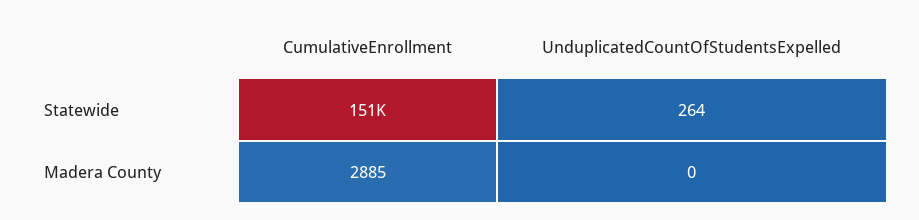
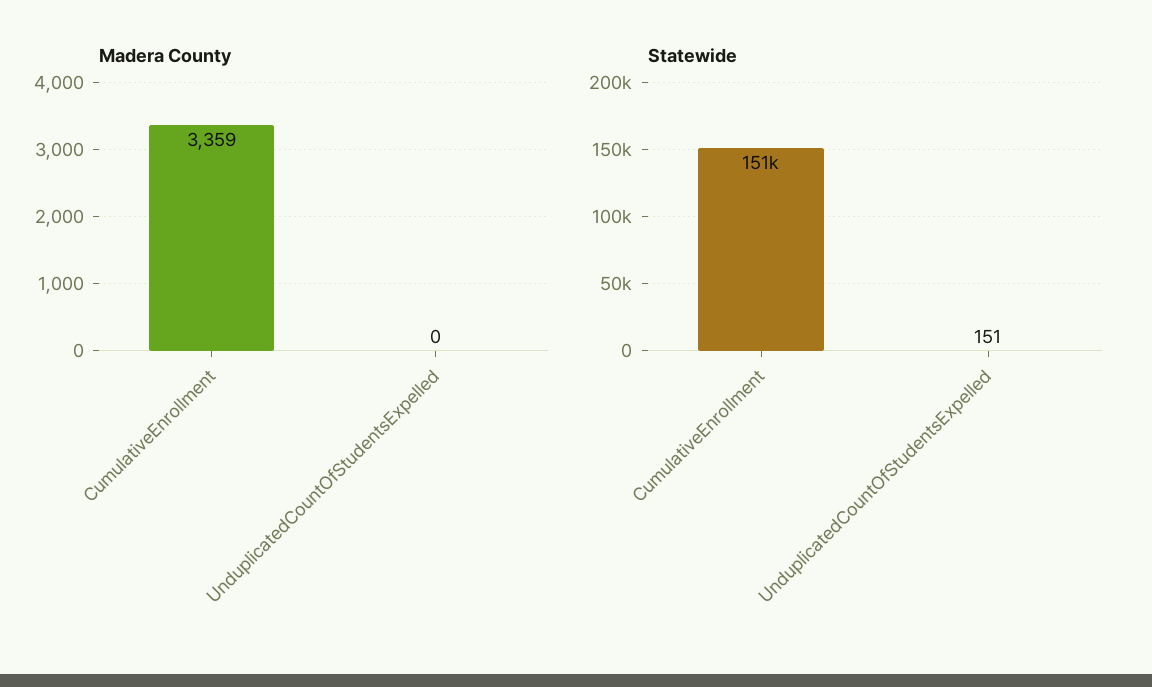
Statewide, UnduplicatedCountOfStudentsExpelled: 264 -> 151
Madera County, CumulativeEnrollment: 2885 -> 3359

